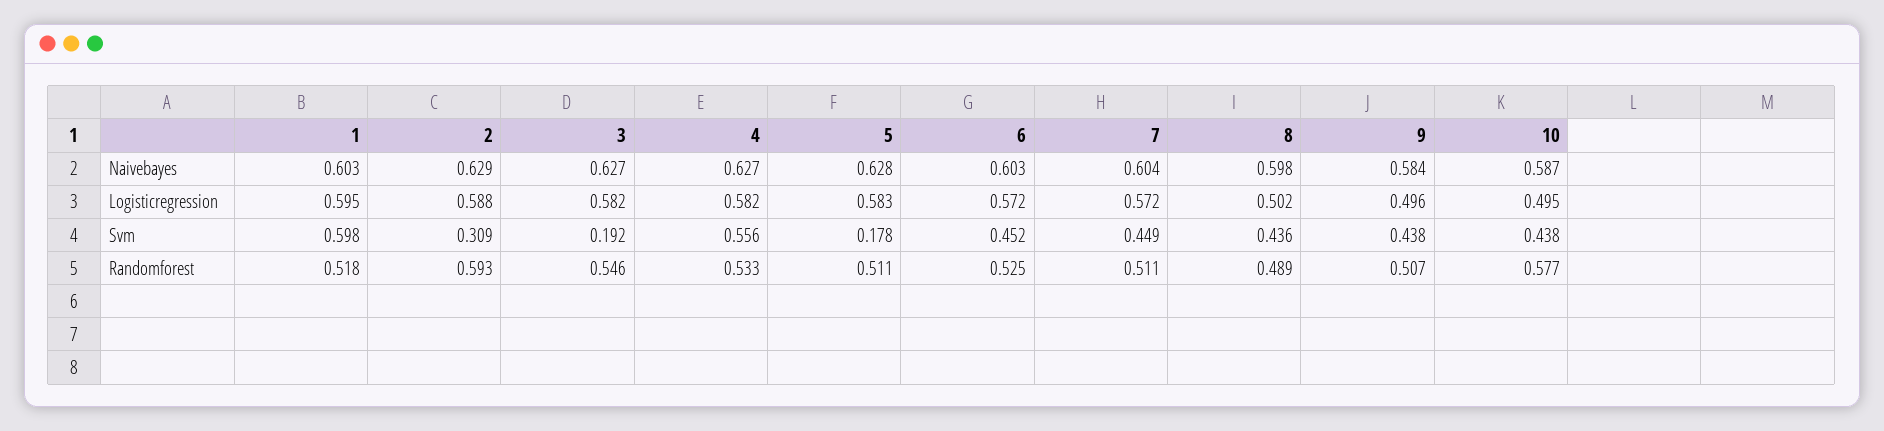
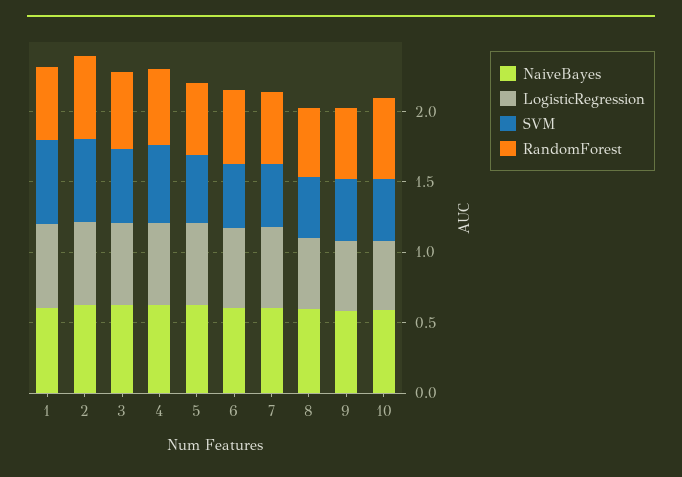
Svm, 2: 0.309 -> 0.6
Svm, 3: 0.192 -> 0.5
Svm, 5: 0.178 -> 0.5

